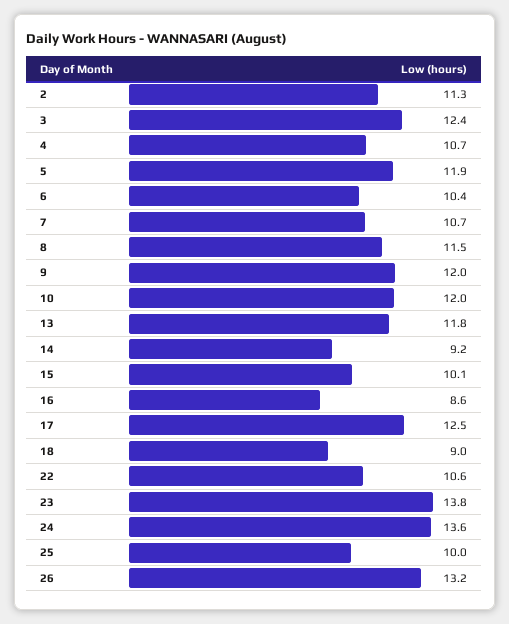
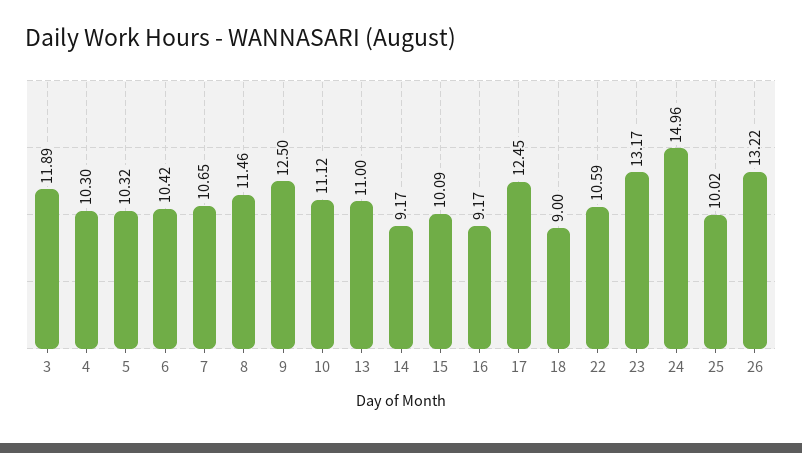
2: 11.3 -> none
3: 12.4 -> 11.89
4: 10.7 -> 10.3
5: 11.9 -> 10.32
9: 12 -> 12.5
10: 12 -> 11.12
13: 11.8 -> 11
16: 8.6 -> 9.17
23: 13.8 -> 13.17
24: 13.6 -> 14.96

